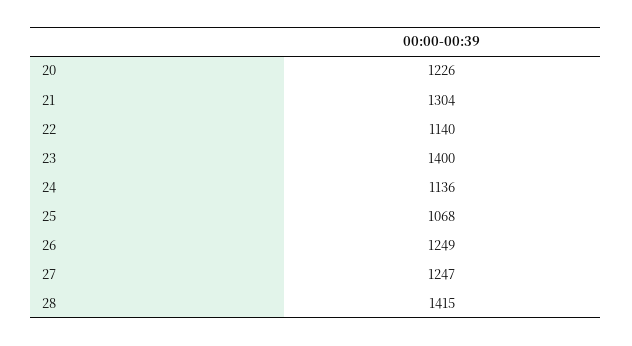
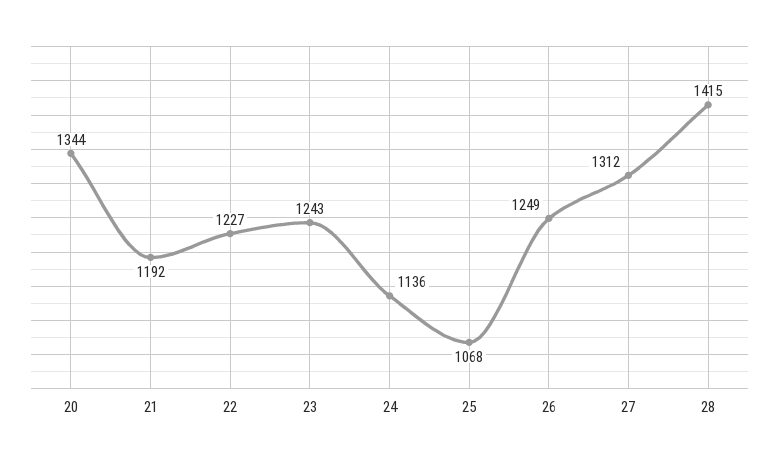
20: 1226 -> 1344
21: 1304 -> 1192
22: 1140 -> 1227
23: 1400 -> 1243
27: 1247 -> 1312

